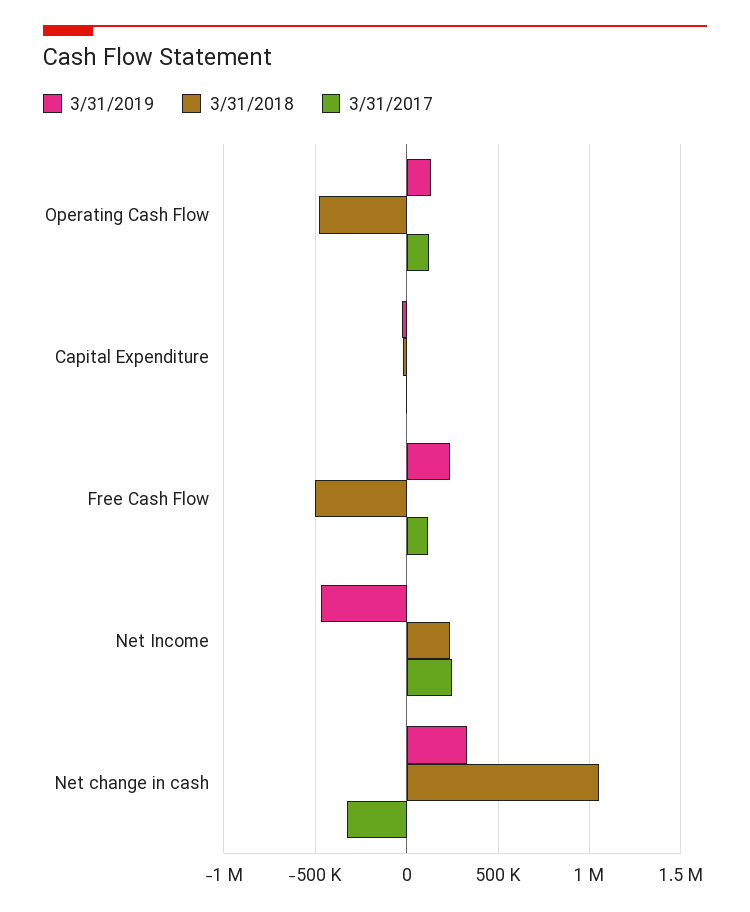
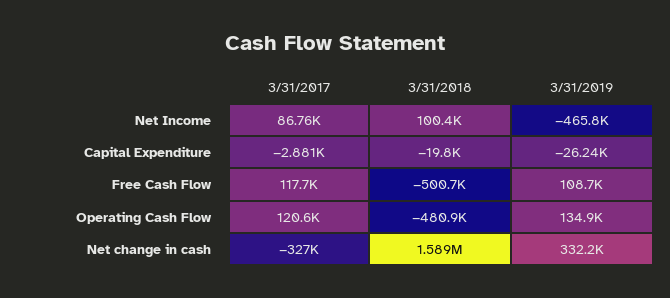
3/31/2019, Free Cash Flow: 250000 -> 108700
3/31/2018, Net Income: 250000 -> 100400
3/31/2017, Net Income: 250000 -> 86760
3/31/2018, Net change in cash: 1050000 -> 1589000

